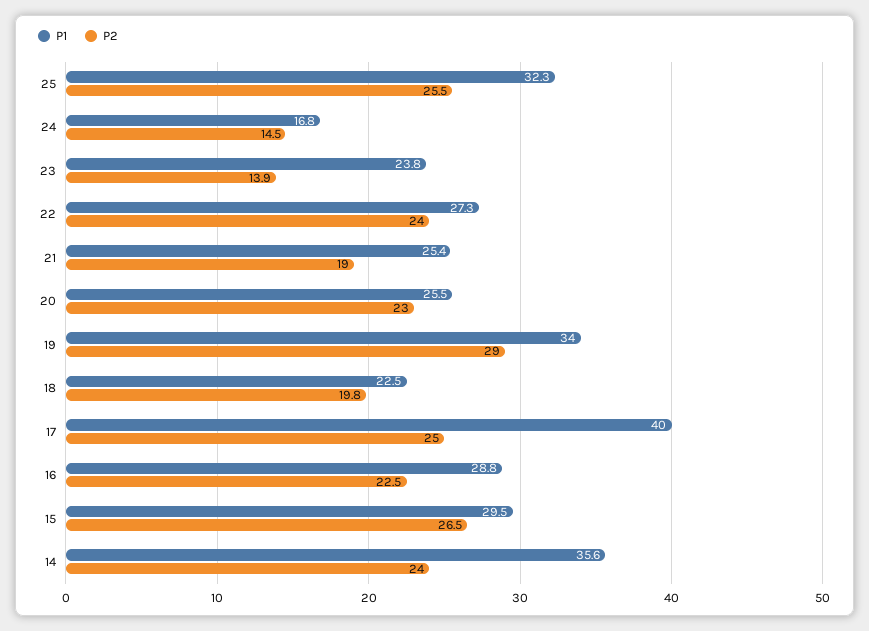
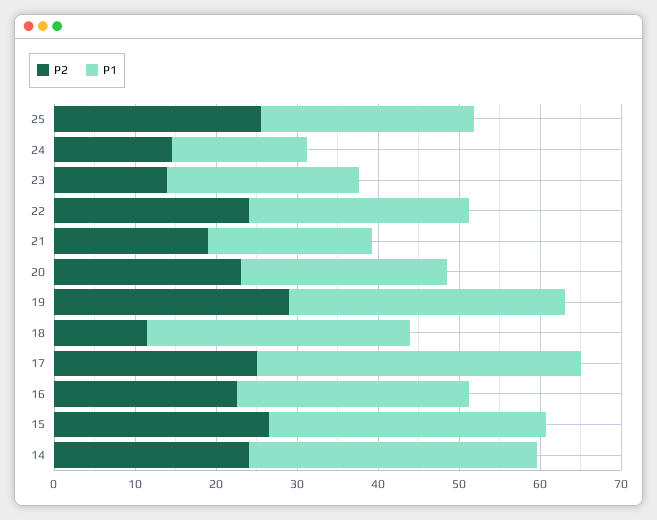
P1, 25: 32.3 -> 26
P1, 21: 25.4 -> 20
P1, 18: 22.5 -> 32
P2, 18: 19.8 -> 12
P1, 15: 29.5 -> 34

